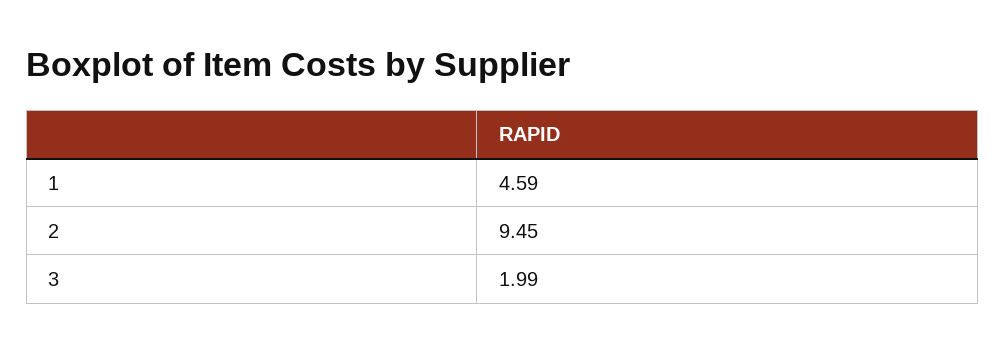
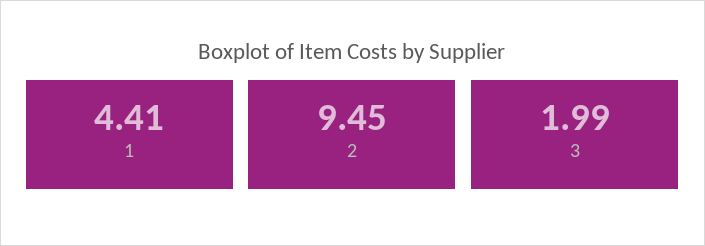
1: 4.59 -> 4.41

